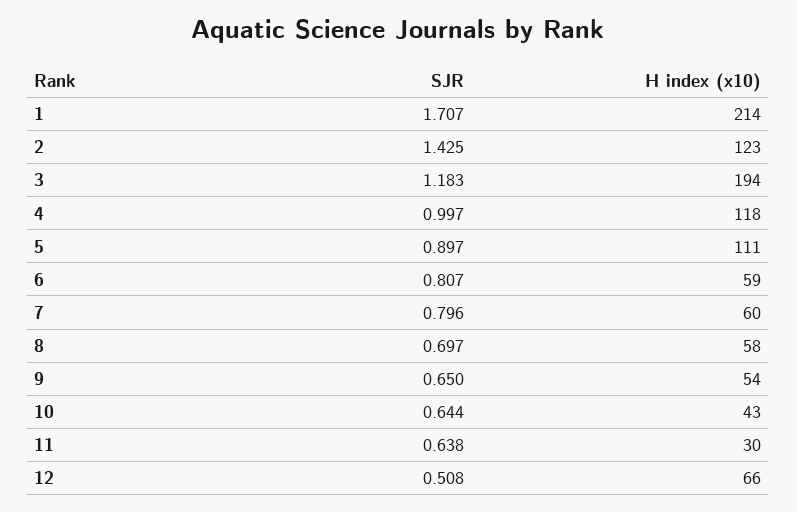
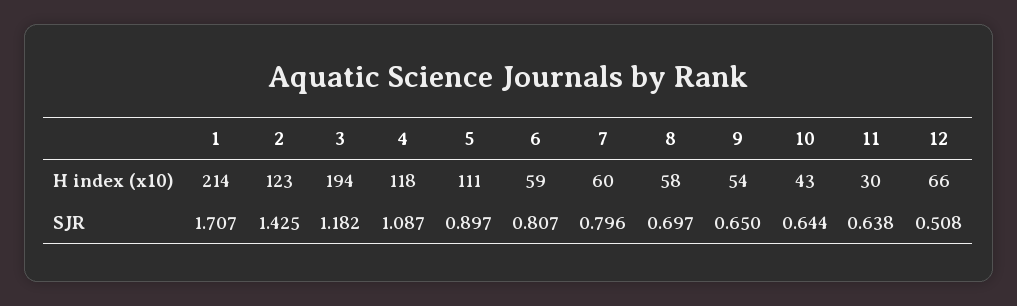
SJR, 3: 1.183 -> 1.182
SJR, 4: 0.997 -> 1.087

